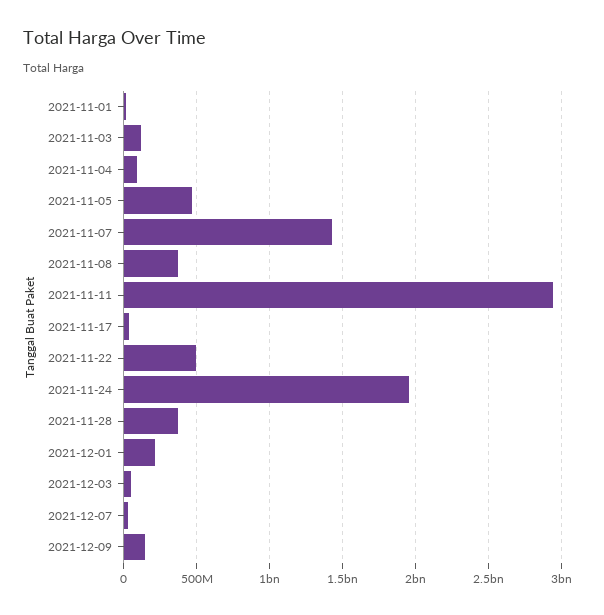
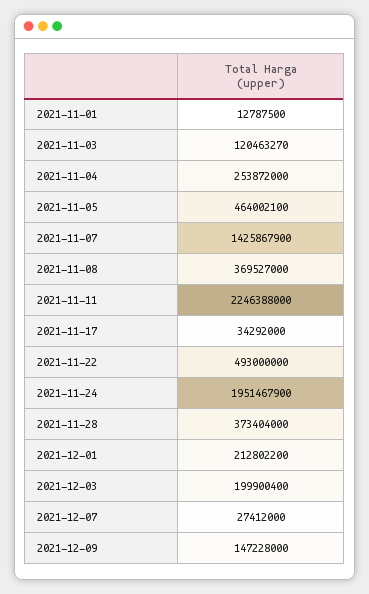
2021-11-04: 100000000 -> 253872000
2021-11-11: 2950000000 -> 2246388000
2021-12-03: 50000000 -> 199900400

